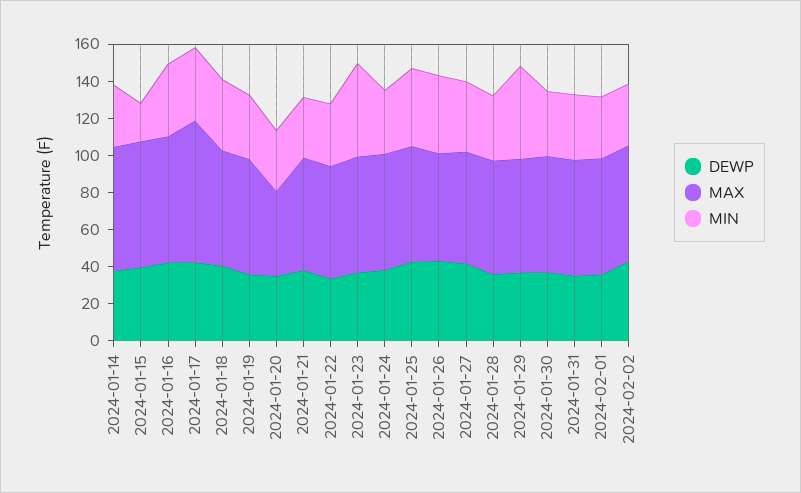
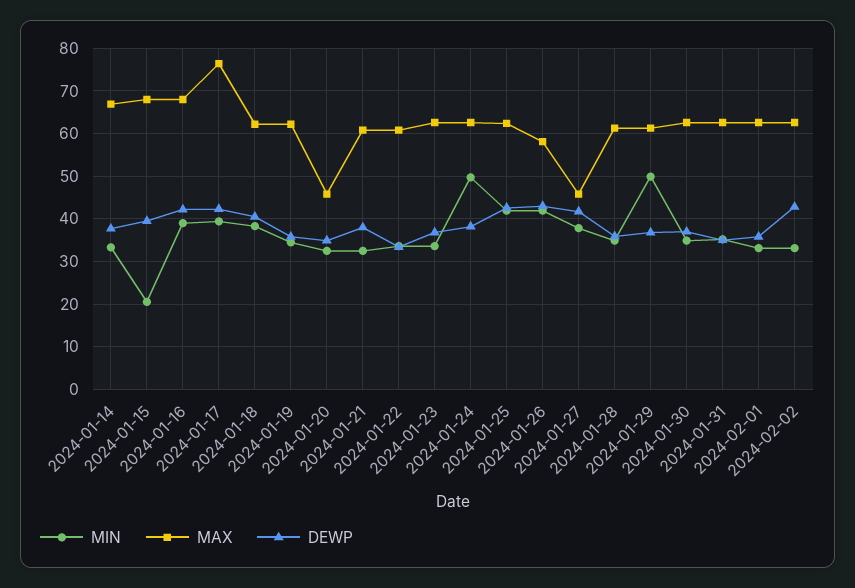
MIN, 2024-01-23: 50 -> 34
MIN, 2024-01-24: 35 -> 50
MAX, 2024-01-27: 60 -> 46

